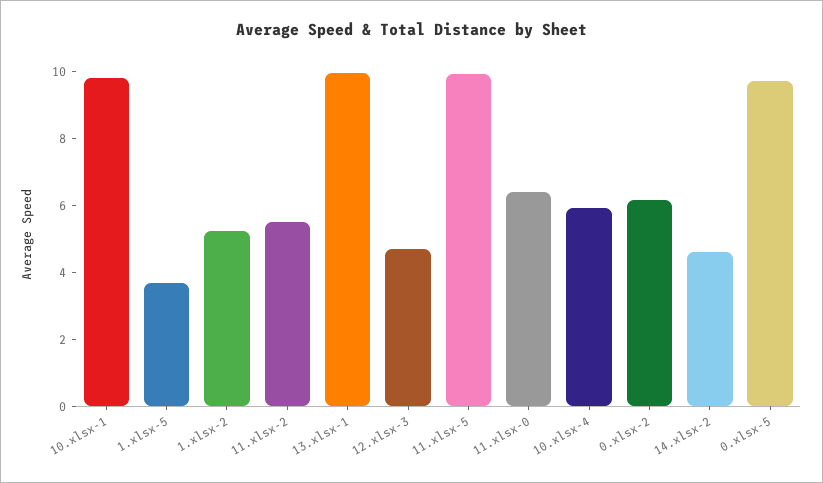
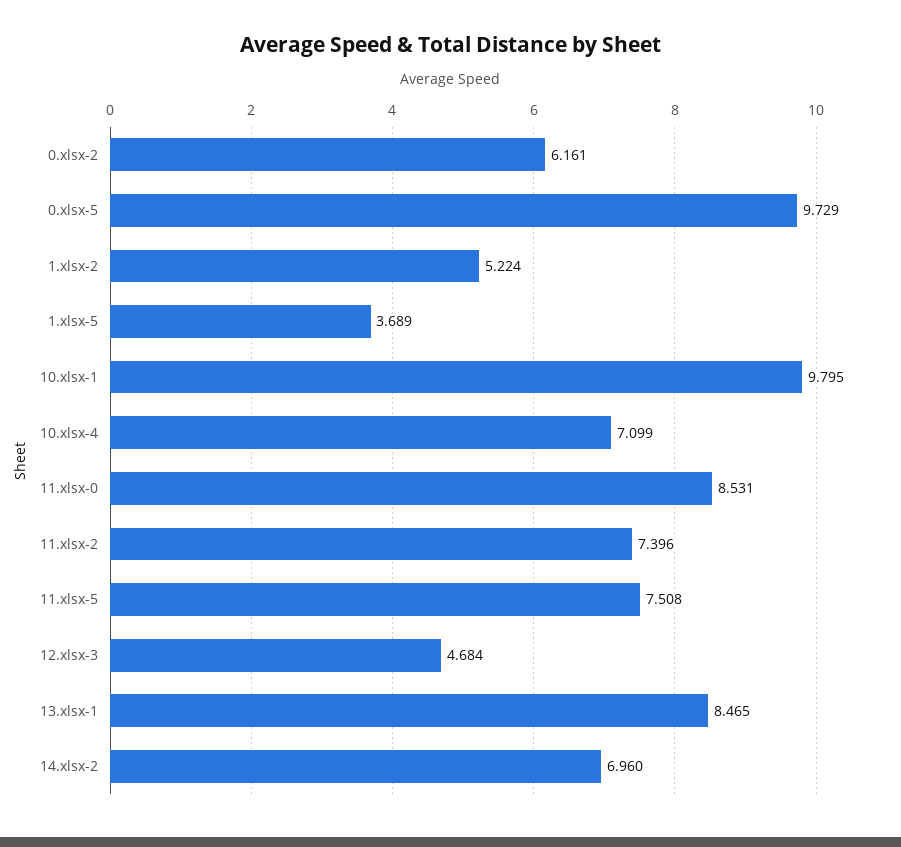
11.xlsx-2: 5.5 -> 7.396
13.xlsx-1: 10 -> 8.465
11.xlsx-5: 10 -> 7.508
11.xlsx-0: 6.5 -> 8.531
10.xlsx-4: 6 -> 7.099
14.xlsx-2: 4.5 -> 6.96

